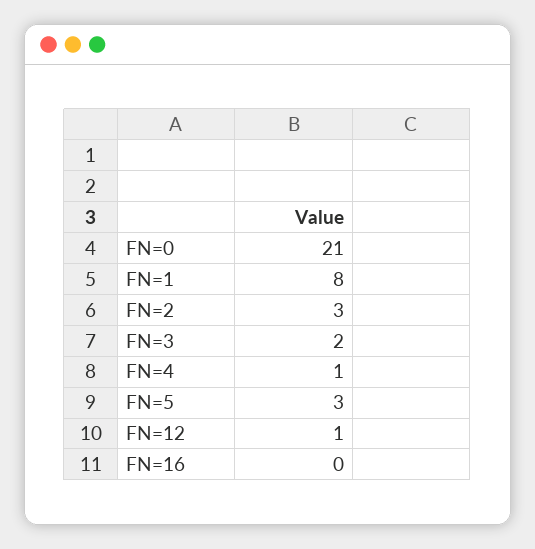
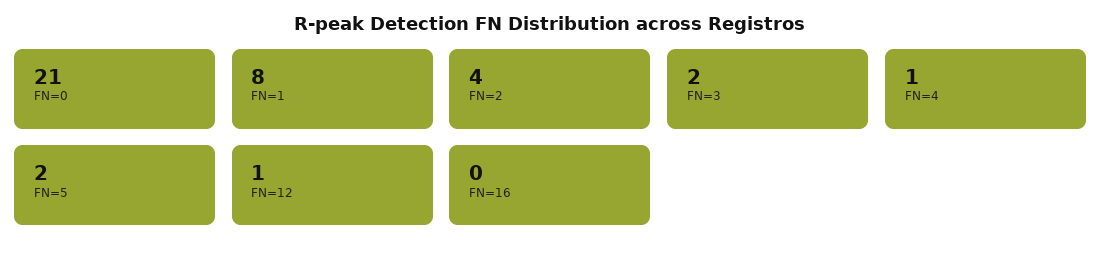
FN=2: 3 -> 4
FN=5: 3 -> 2

